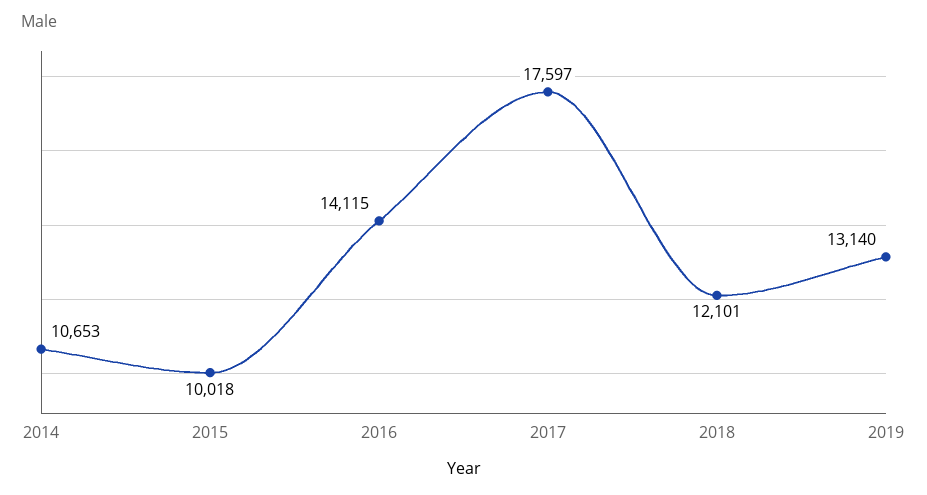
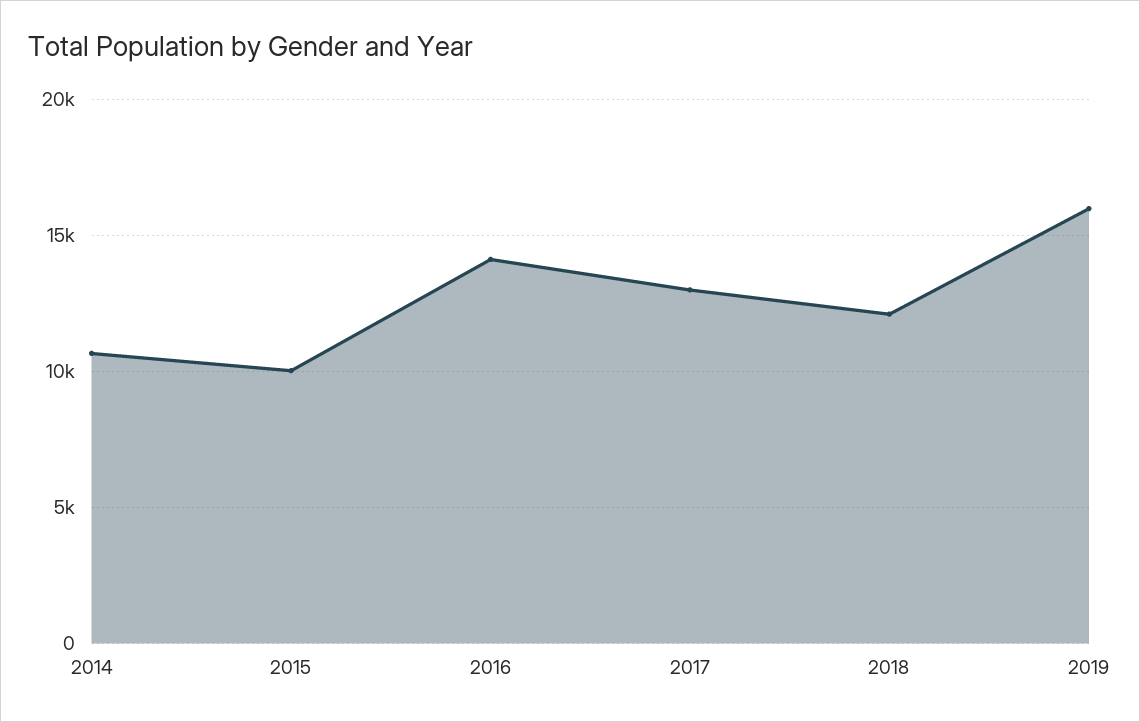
2017: 17597 -> 13000
2019: 13140 -> 16000

